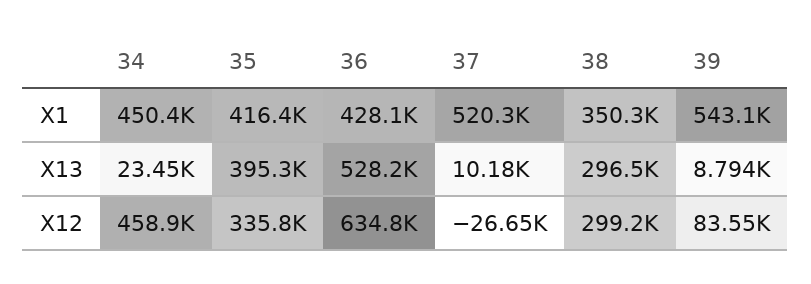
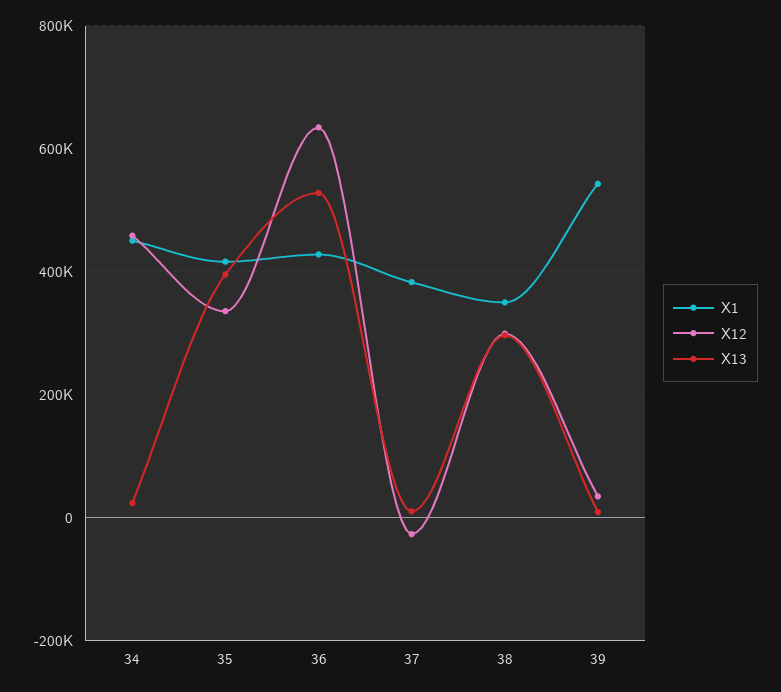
X1, 37: 520300 -> 380000
X12, 39: 83550 -> 40000

